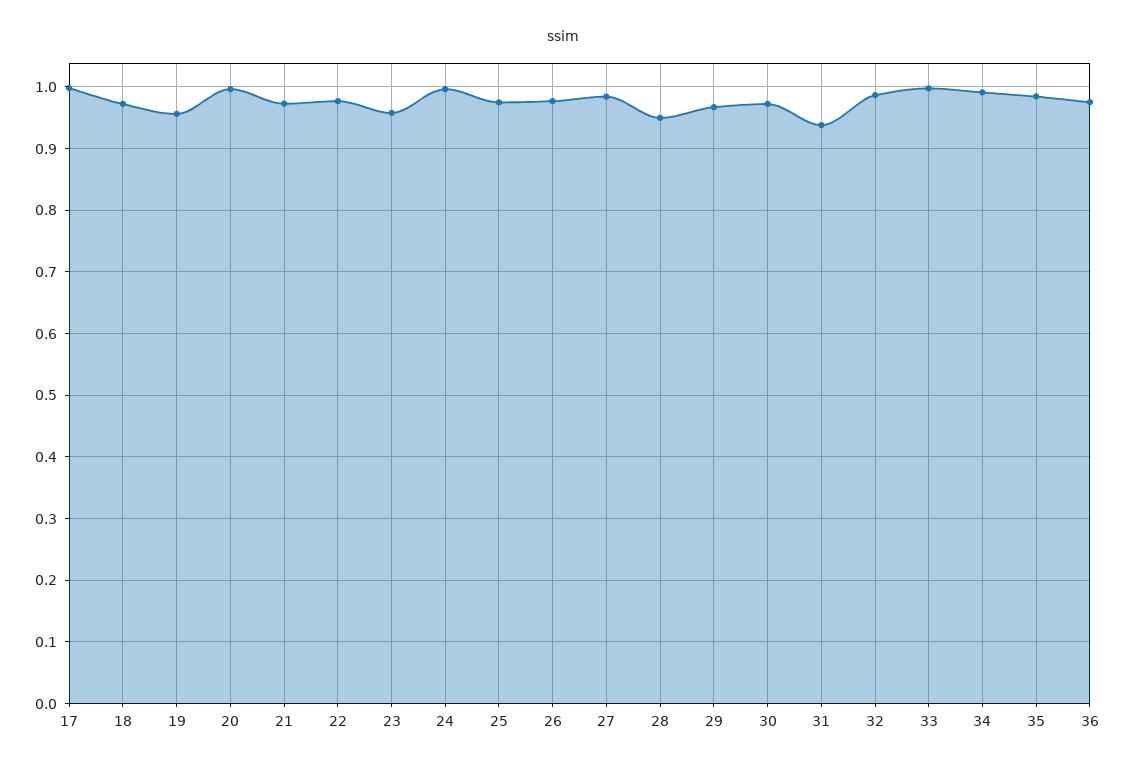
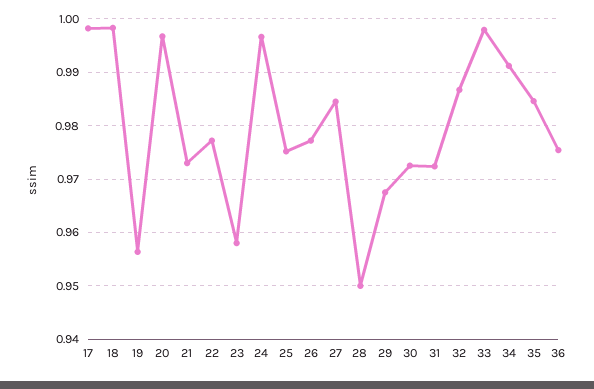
18: 0.97 -> 0.998
31: 0.94 -> 0.972

